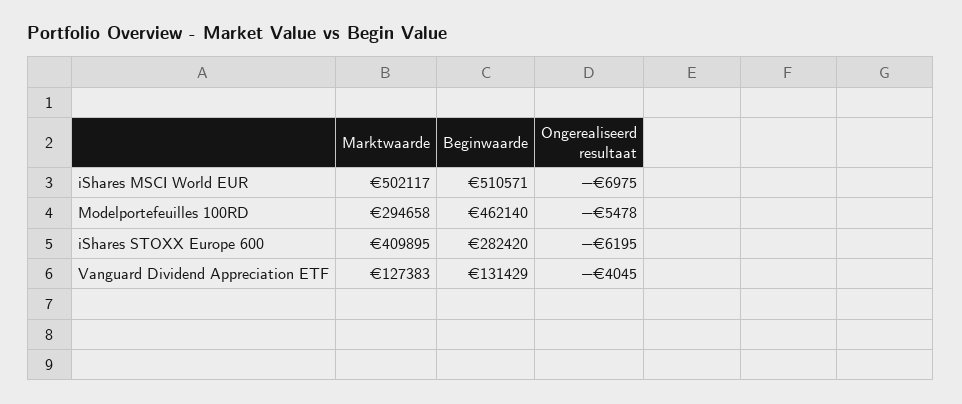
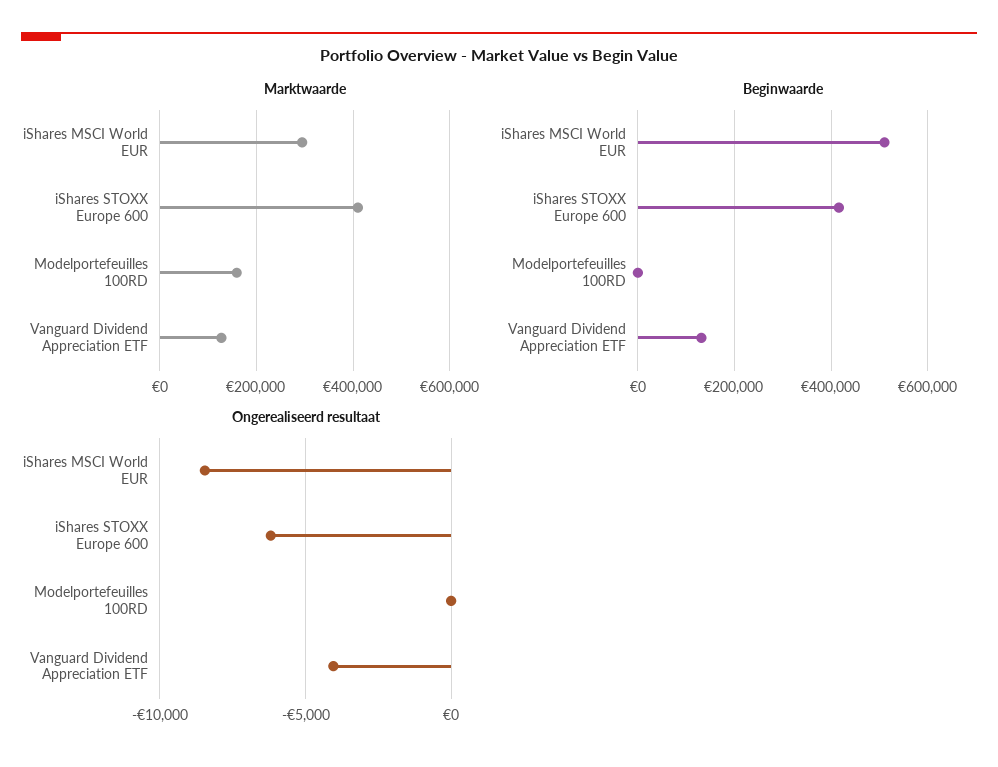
Marktwaarde, iShares MSCI World EUR: 502117 -> 300000
Ongerealiseerd resultaat, iShares MSCI World EUR: -6975 -> -8500
Marktwaarde, Modelportefeuilles 100RD: 294658 -> 160000
Beginwaarde, Modelportefeuilles 100RD: 462140 -> 0
Ongerealiseerd resultaat, Modelportefeuilles 100RD: -5478 -> 0
Beginwaarde, iShares STOXX Europe 600: 282420 -> 420000

